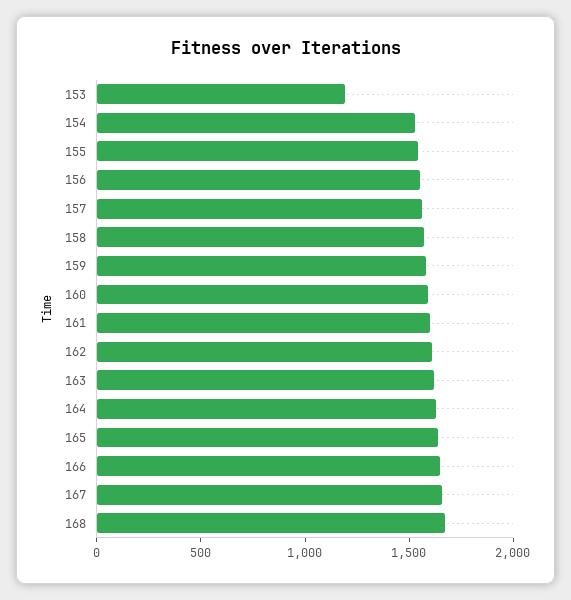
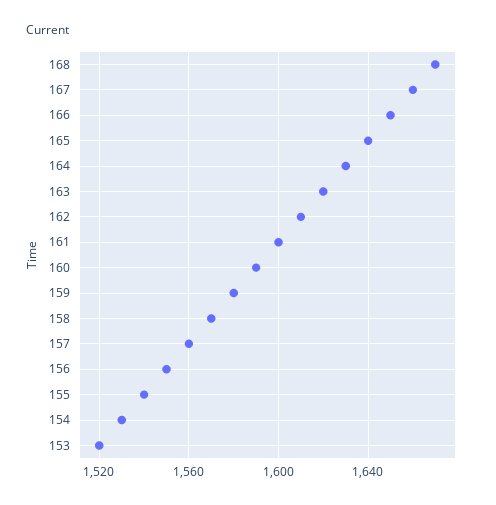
153: 1200 -> 1520

